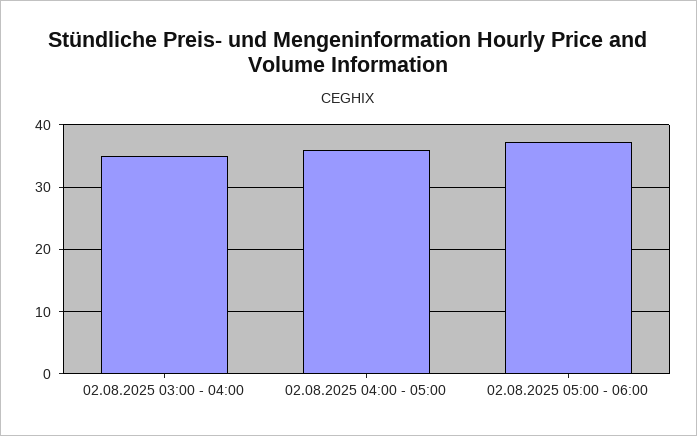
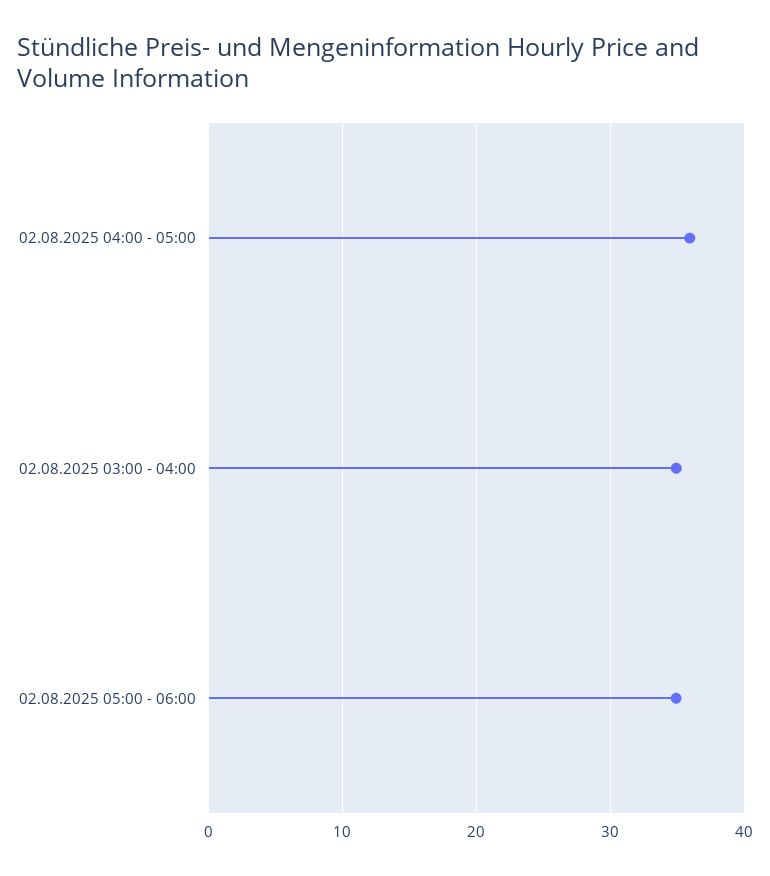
02.08.2025 05:00 - 06:00: 37 -> 35

